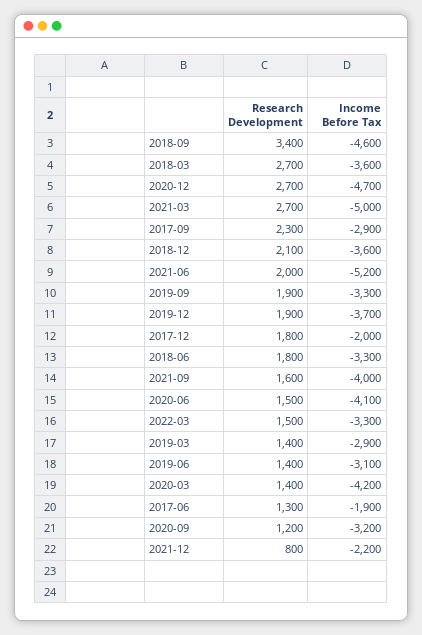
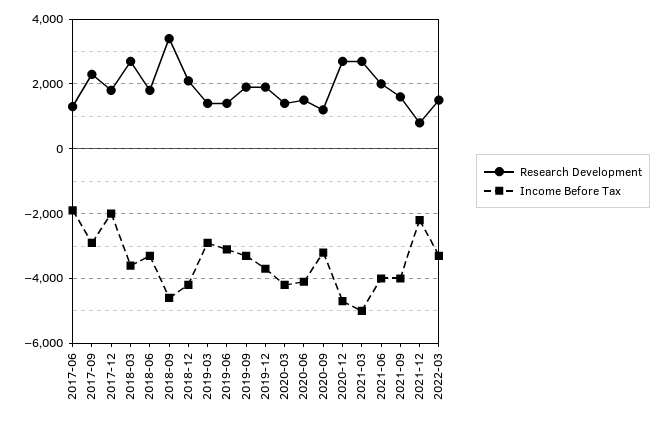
Income Before Tax, 2018-12: -3600 -> -4200
Income Before Tax, 2021-06: -5200 -> -4000

